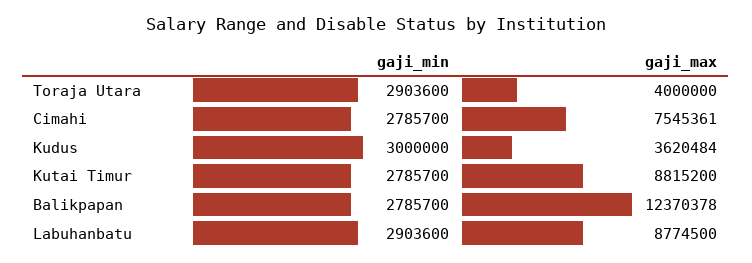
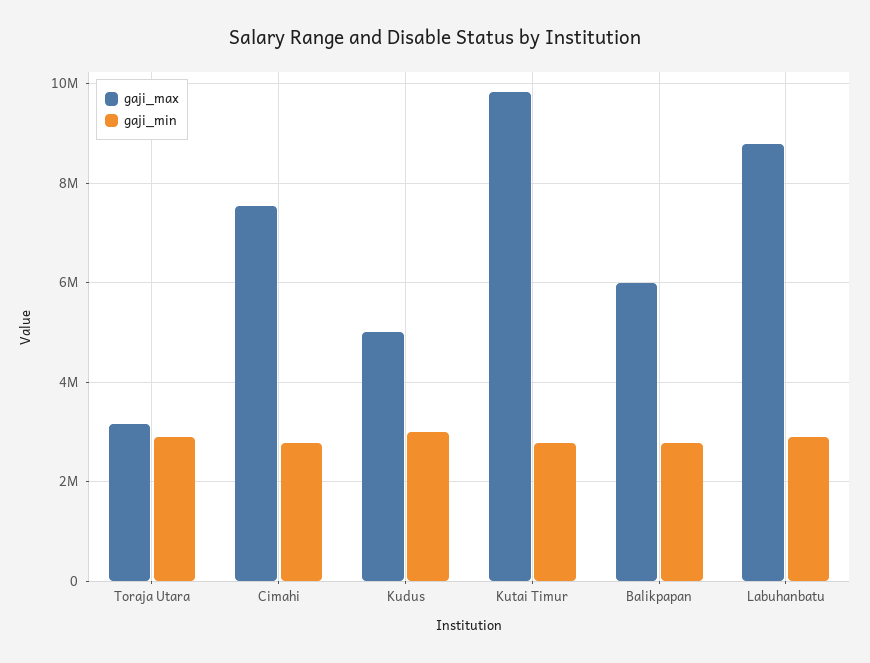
gaji_max, Toraja Utara: 4000000 -> 3200000
gaji_max, Kudus: 3620484 -> 5000000
gaji_max, Kutai Timur: 8815200 -> 9800000
gaji_max, Balikpapan: 12370378 -> 6000000

